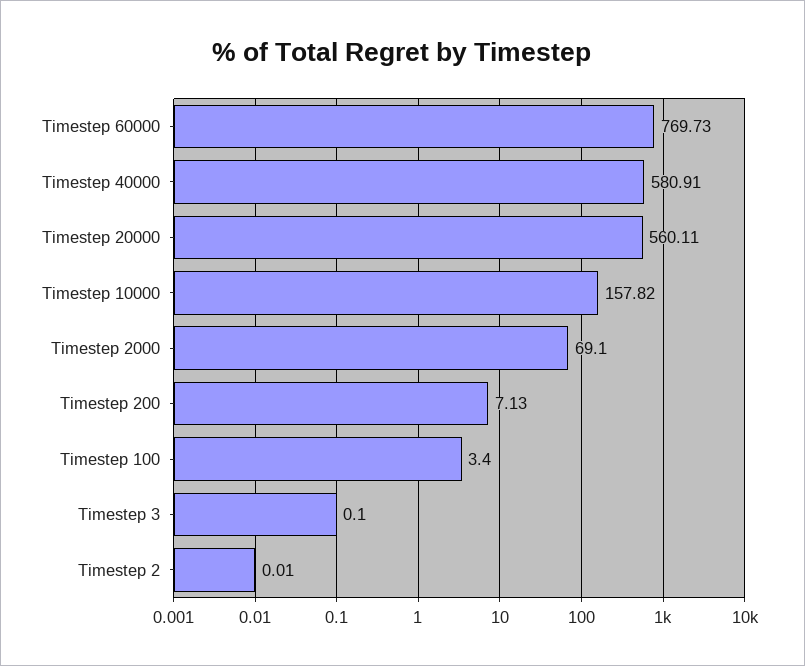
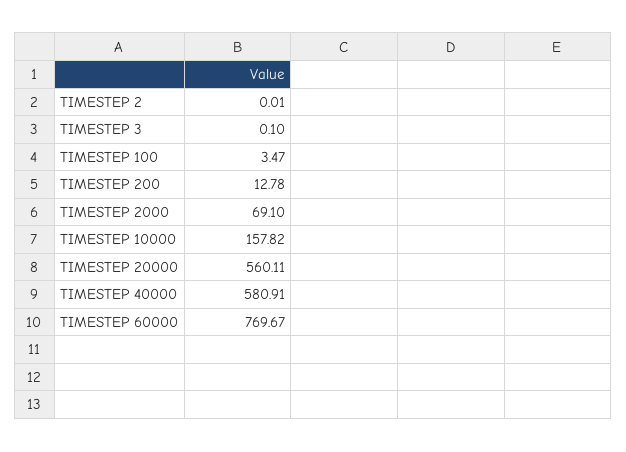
Timestep 60000: 769.73 -> 769.67
Timestep 200: 7.13 -> 12.78
Timestep 100: 3.4 -> 3.47

